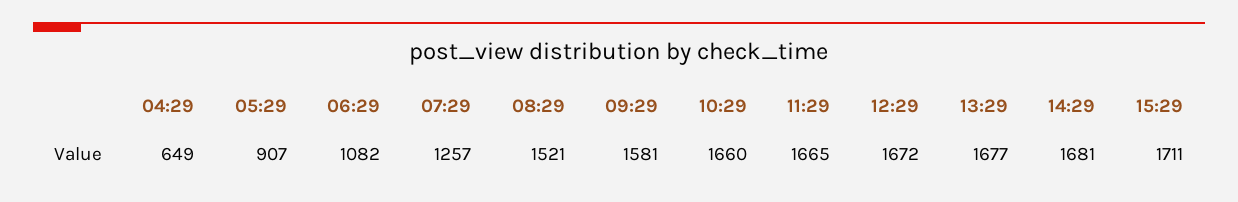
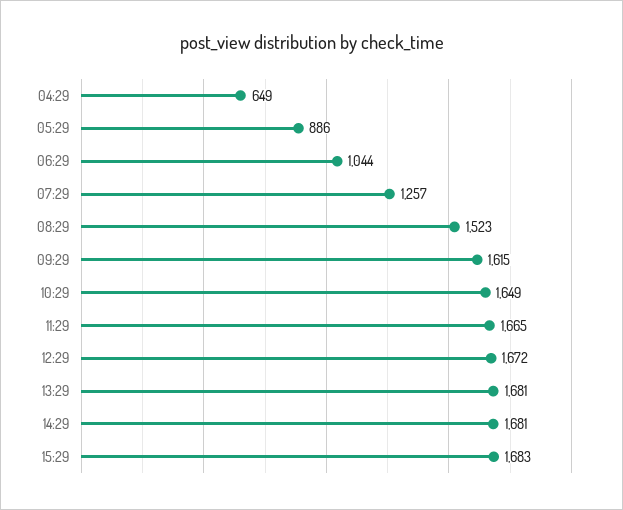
05:29: 907 -> 886
06:29: 1082 -> 1044
08:29: 1521 -> 1523
09:29: 1581 -> 1615
10:29: 1660 -> 1649
13:29: 1677 -> 1681
15:29: 1711 -> 1683

